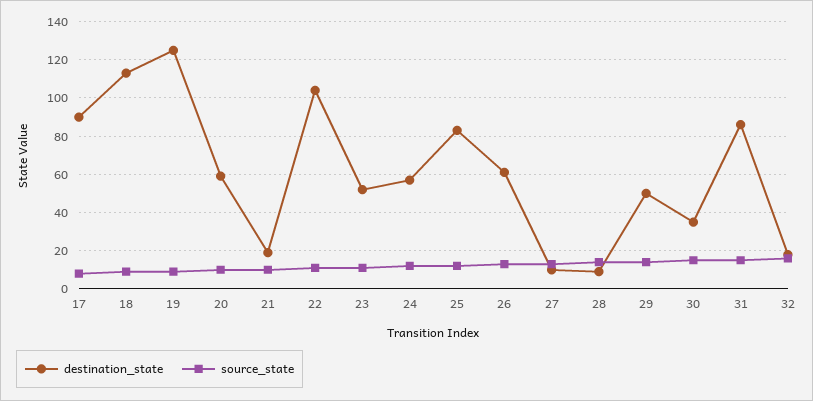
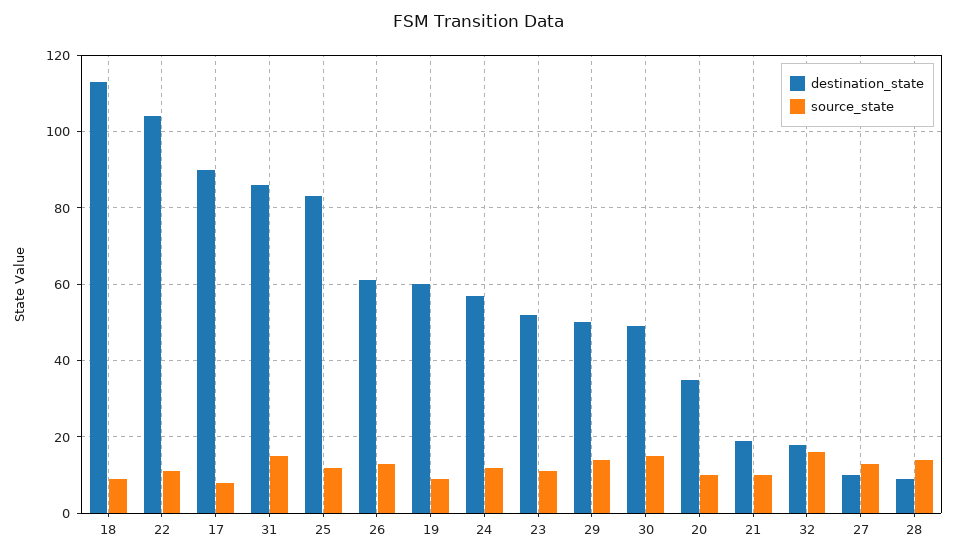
destination_state, 19: 125 -> 60
destination_state, 20: 60 -> 35
destination_state, 30: 35 -> 50

